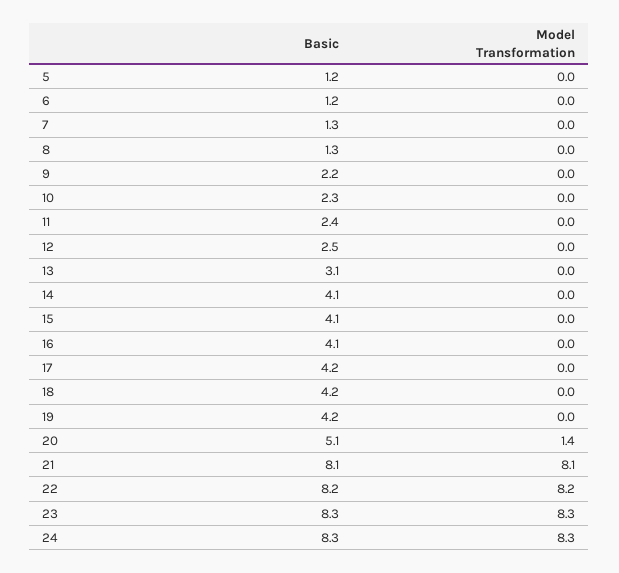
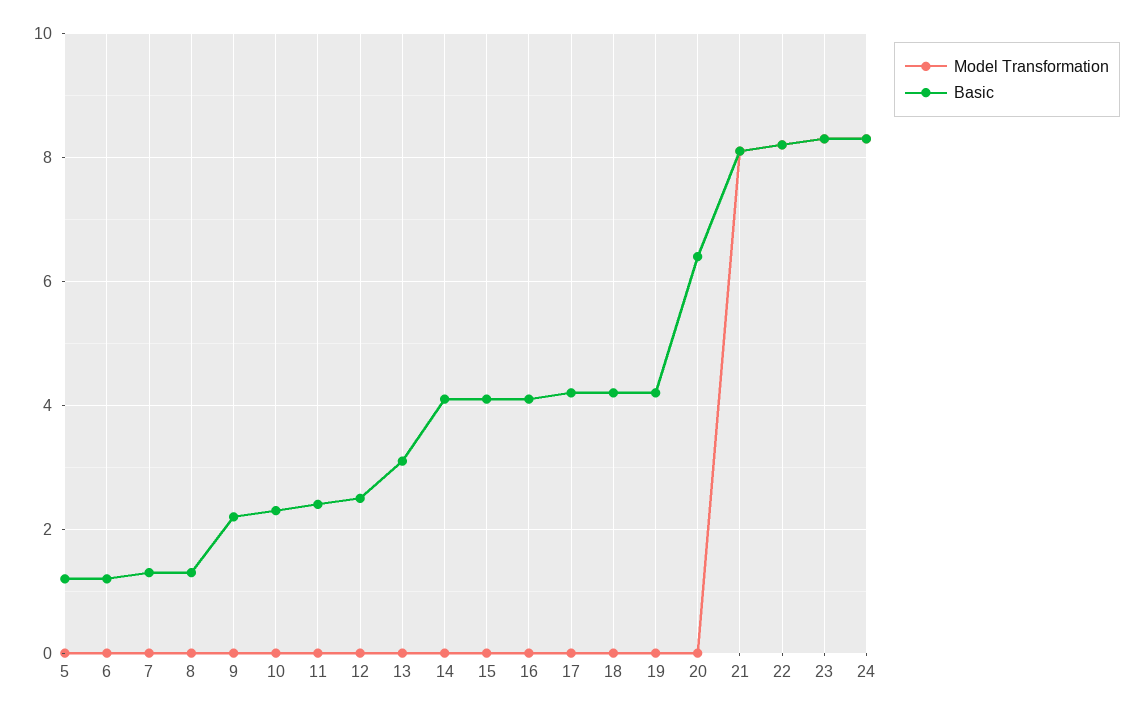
Basic, 20: 5.1 -> 6.5
Model Transformation, 20: 1.4 -> 0

